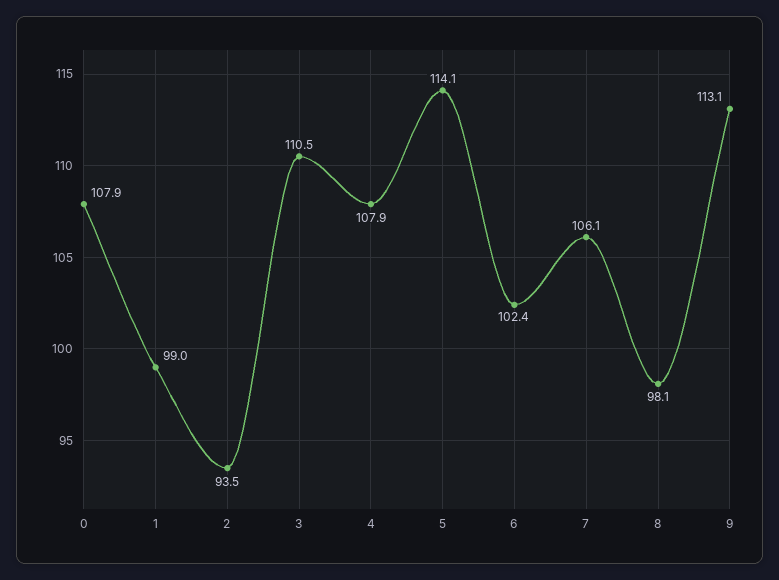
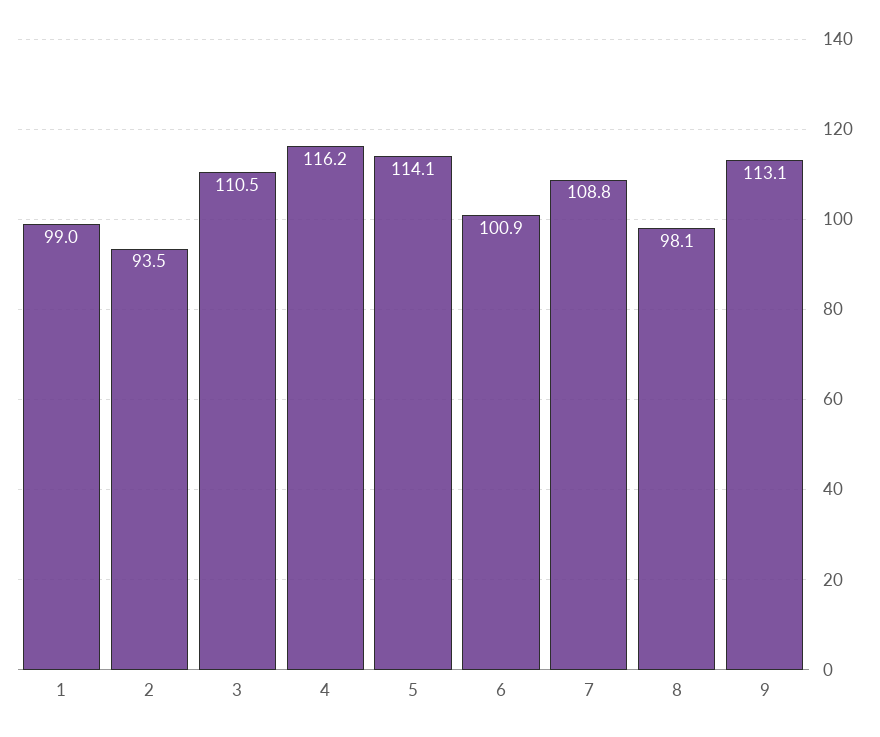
0: 107.9 -> none
4: 107.9 -> 116.2
6: 102.4 -> 100.9
7: 106.1 -> 108.8

